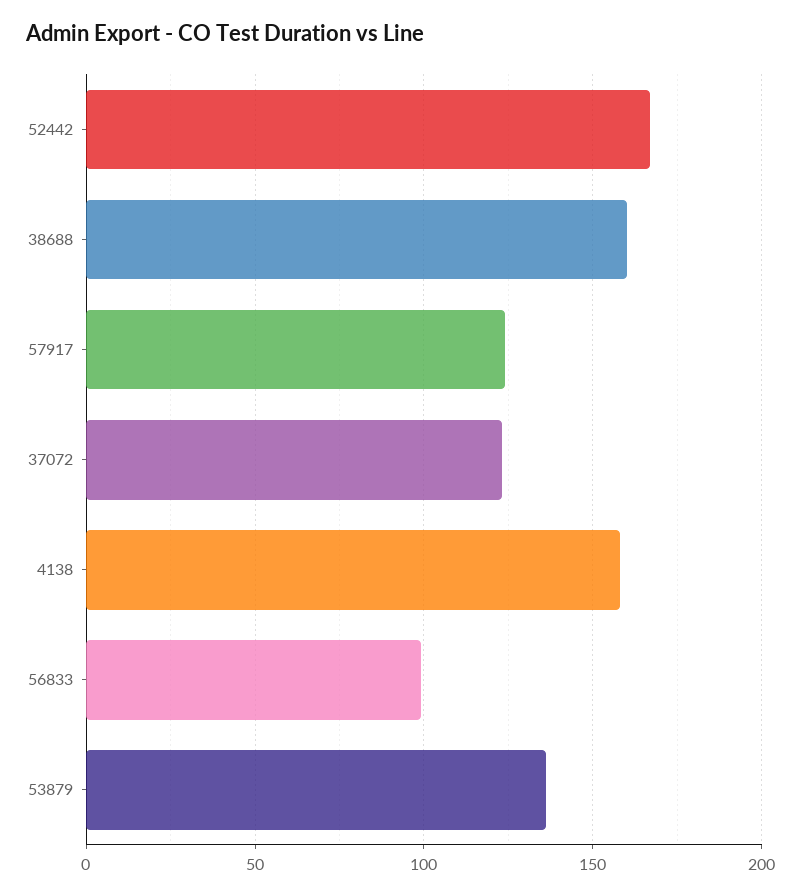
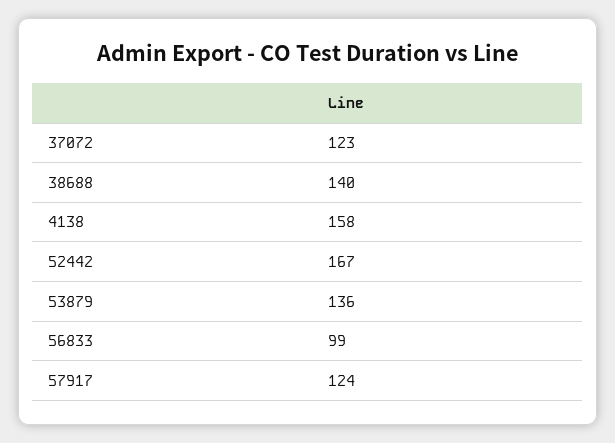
38688: 160 -> 140

